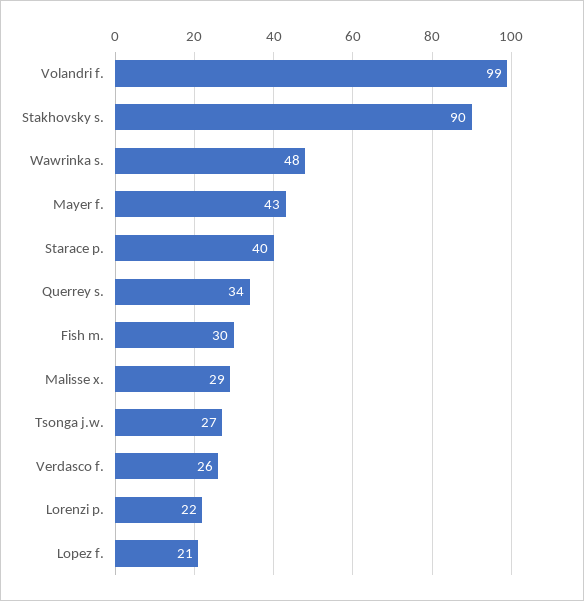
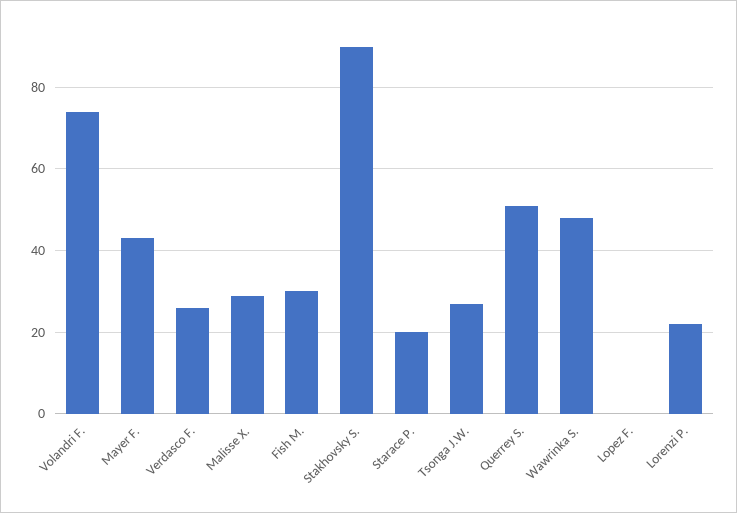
Volandri f.: 99 -> 75
Starace p.: 40 -> 20
Querrey s.: 34 -> 50
Lopez f.: 21 -> 0

